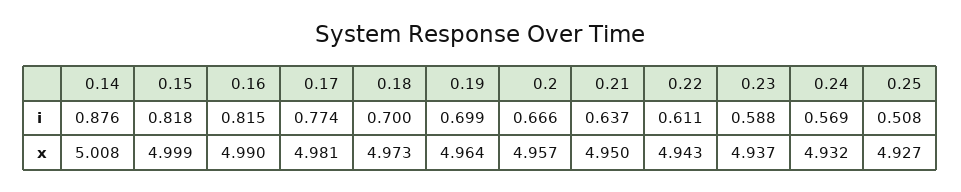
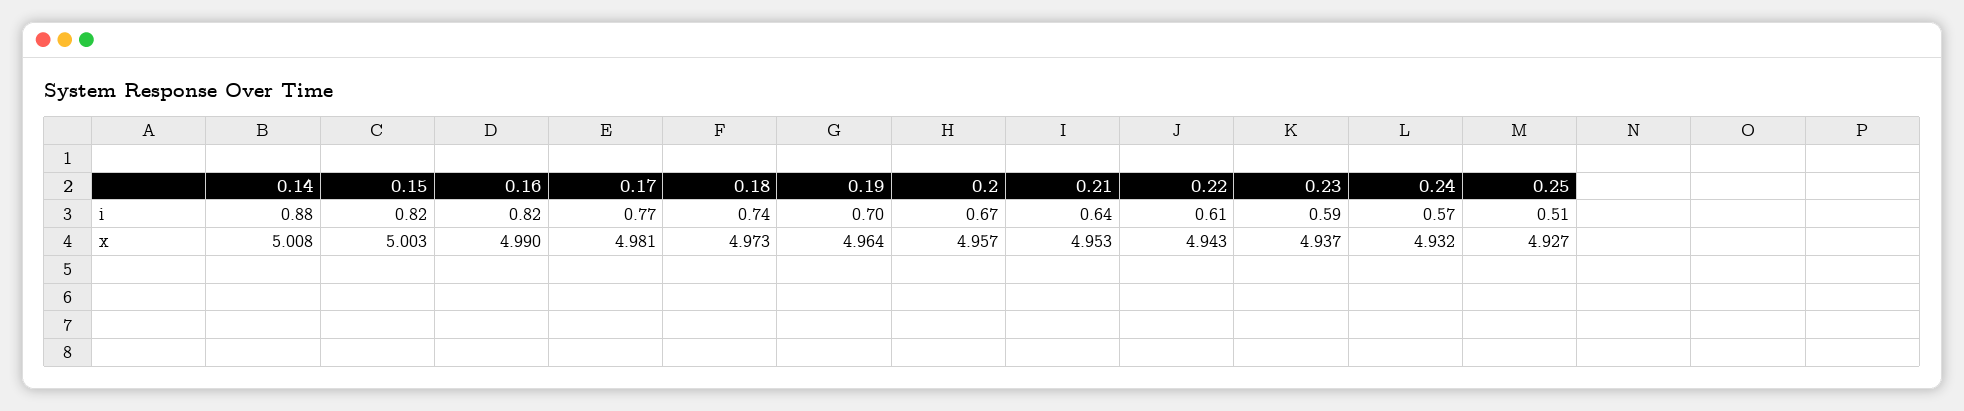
0.18, i: 0.7 -> 0.74
0.15, x: 4.999 -> 5.003
0.21, x: 4.95 -> 4.953

